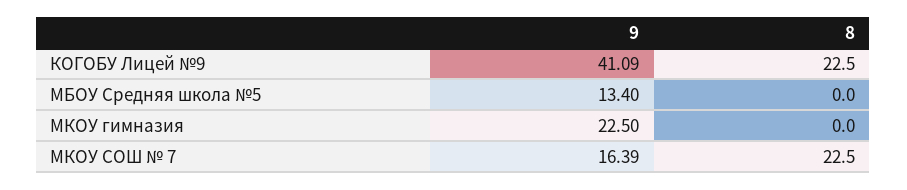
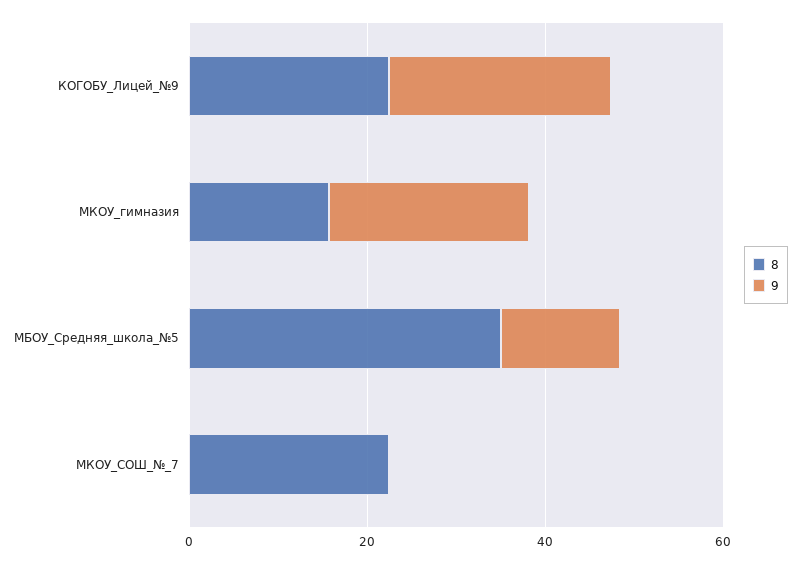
9, КОГОБУ Лицей №9: 41.09 -> 25
8, МБОУ Средняя школа №5: 0 -> 35
8, МКОУ гимназия: 0 -> 15
9, МКОУ СОШ № 7: 16.39 -> 0

